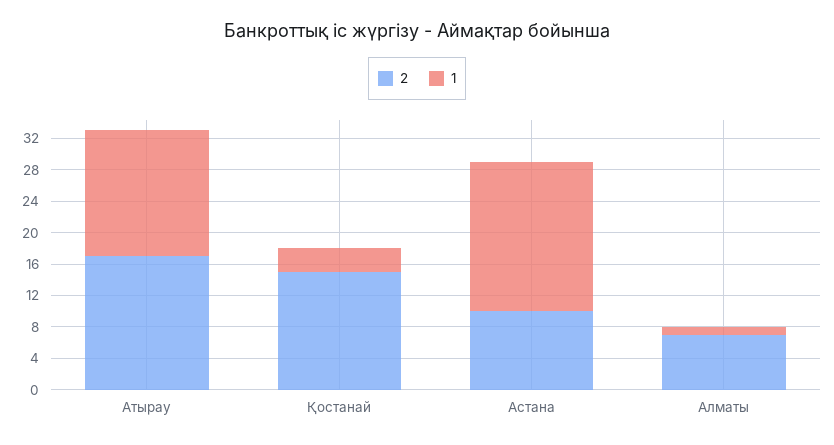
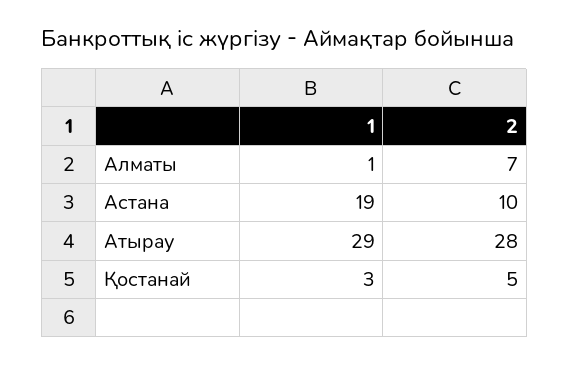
2, Атырау: 16 -> 28
1, Атырау: 16 -> 29
2, Қостанай: 16 -> 5

